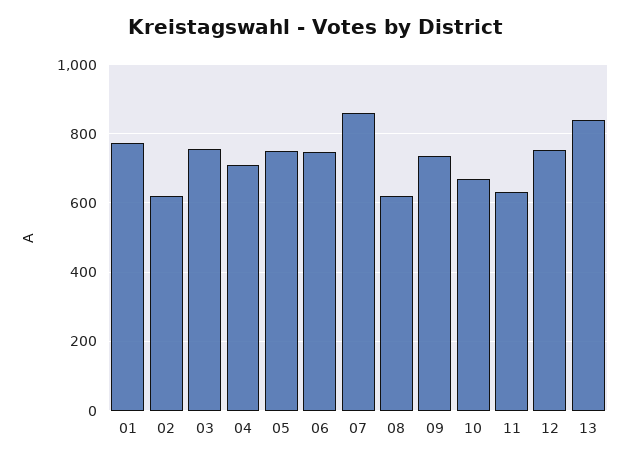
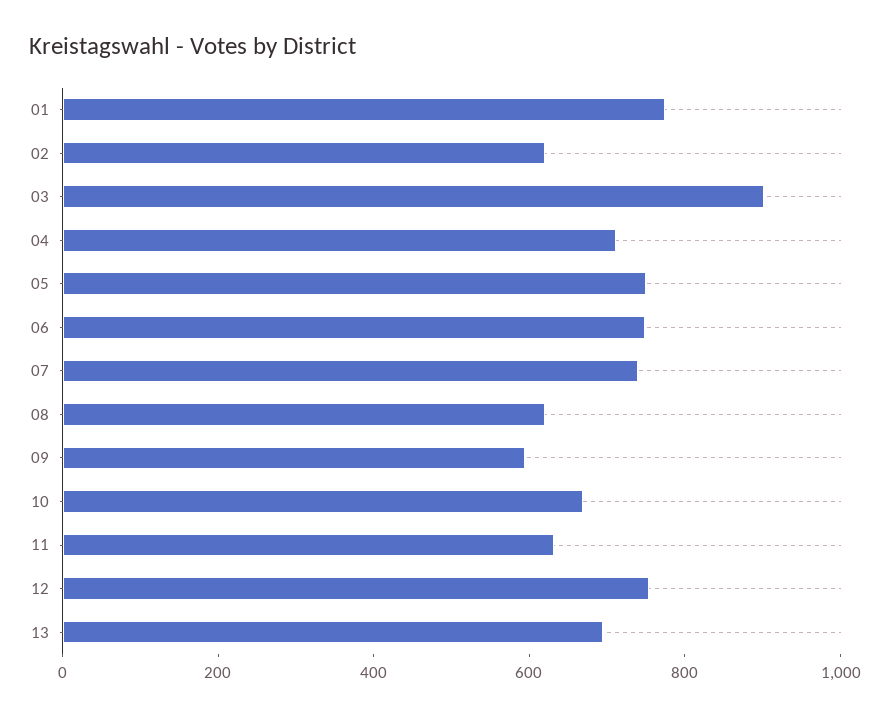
03: 760 -> 900
07: 860 -> 750
09: 740 -> 600
13: 840 -> 700

